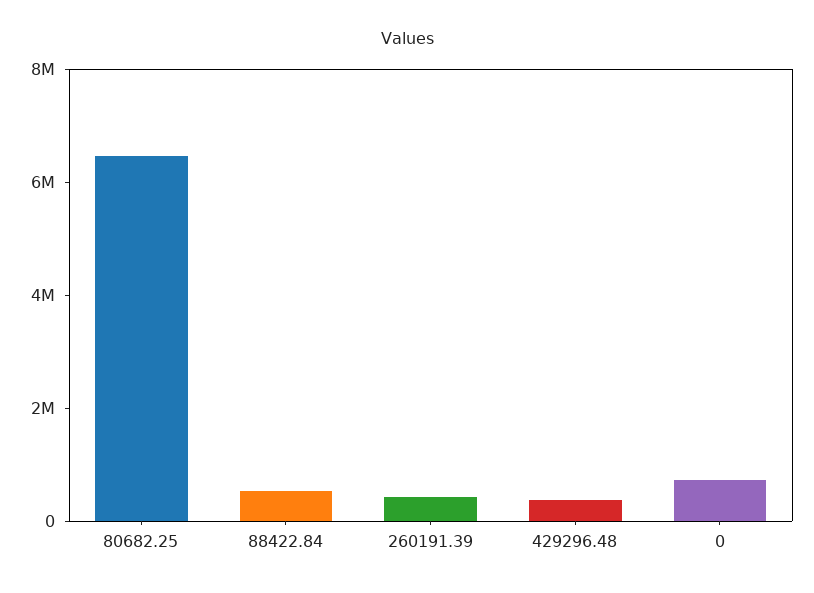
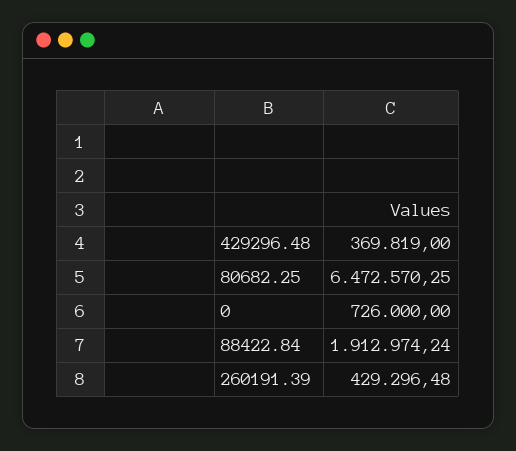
88422.84: 500000 -> 1912974.24

